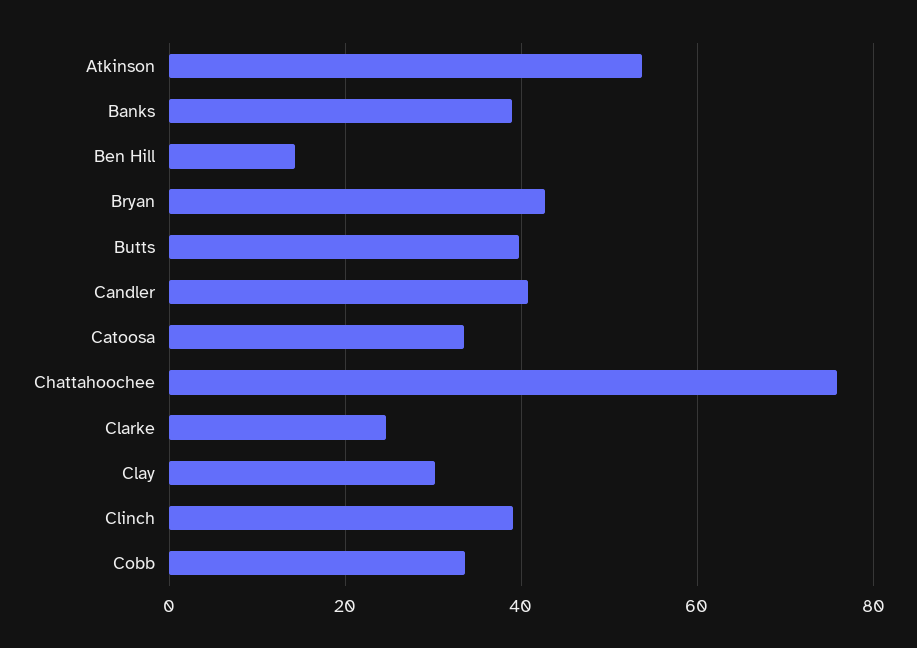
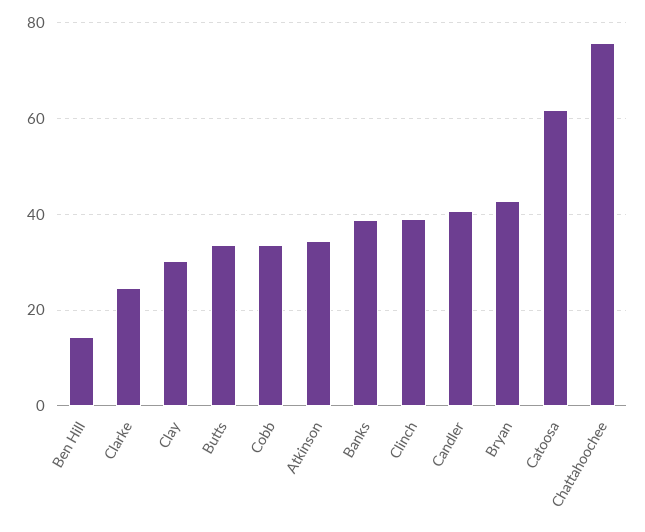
Atkinson: 54 -> 34
Butts: 40 -> 34
Catoosa: 34 -> 62

